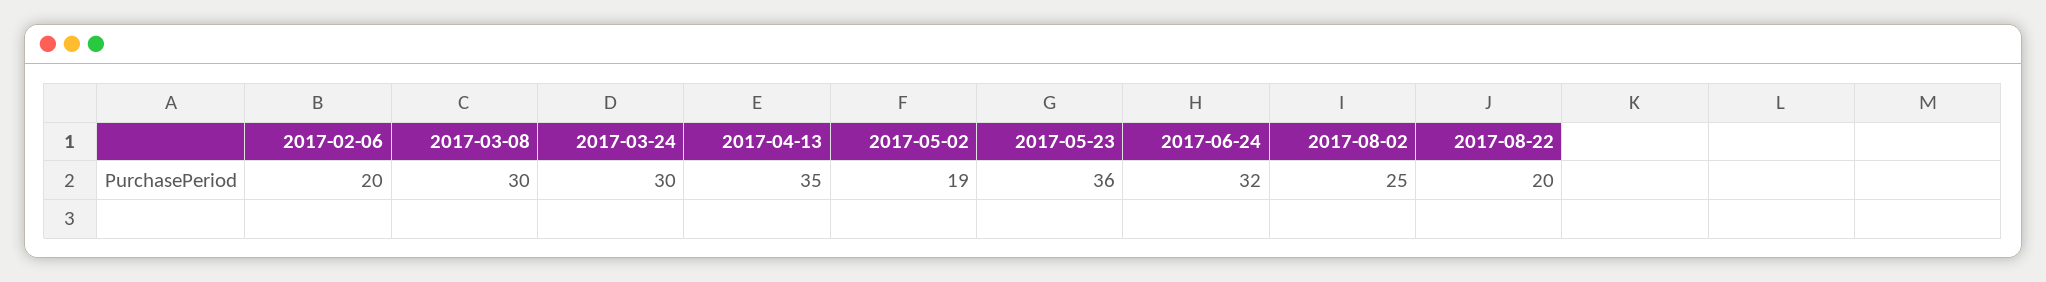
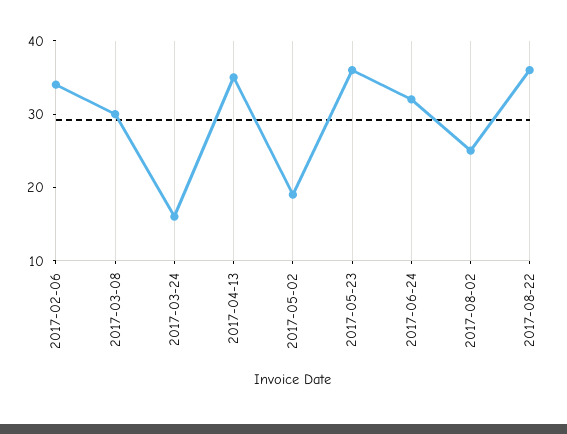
2017-02-06: 20 -> 35
2017-03-24: 30 -> 15
2017-08-22: 20 -> 35

